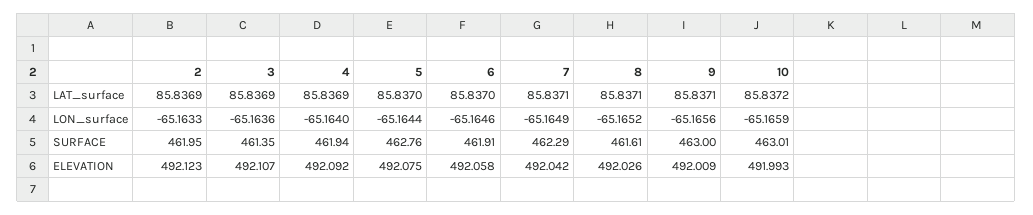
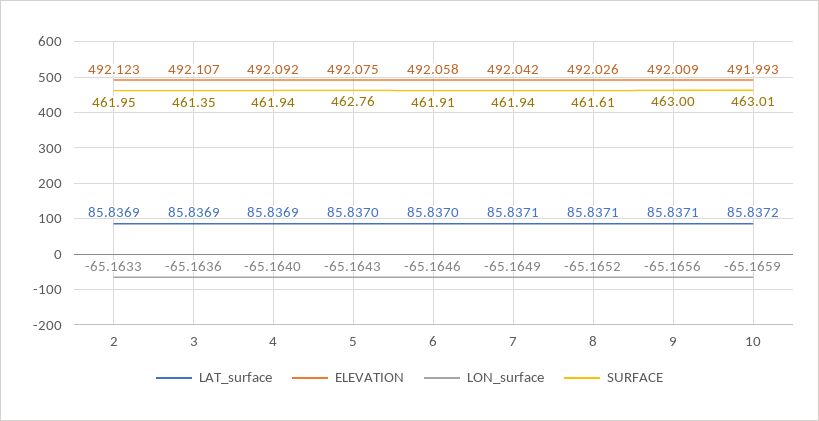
LON_surface, 5: -65.1644 -> -65.1643
SURFACE, 7: 462.29 -> 461.94

